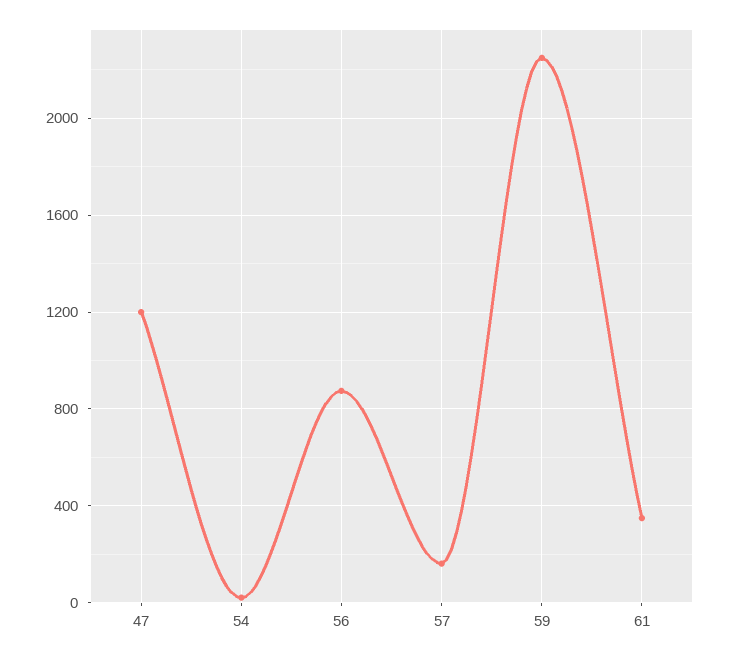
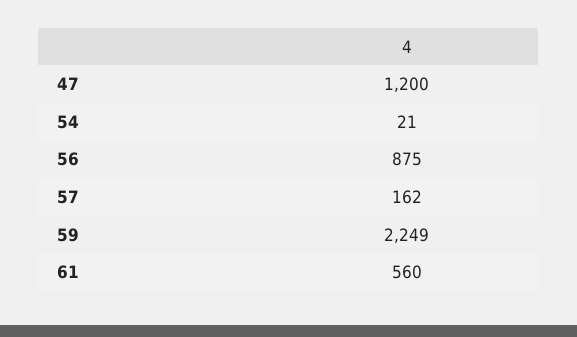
61: 350 -> 560

